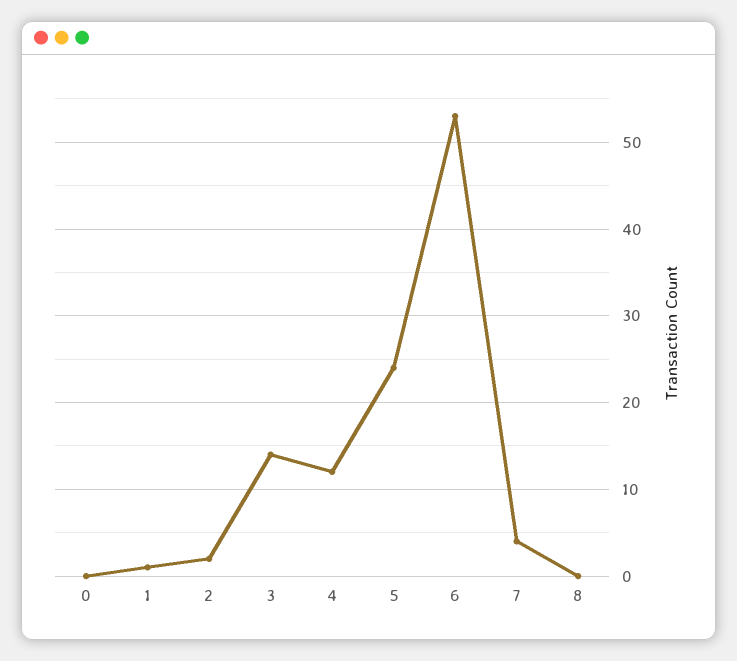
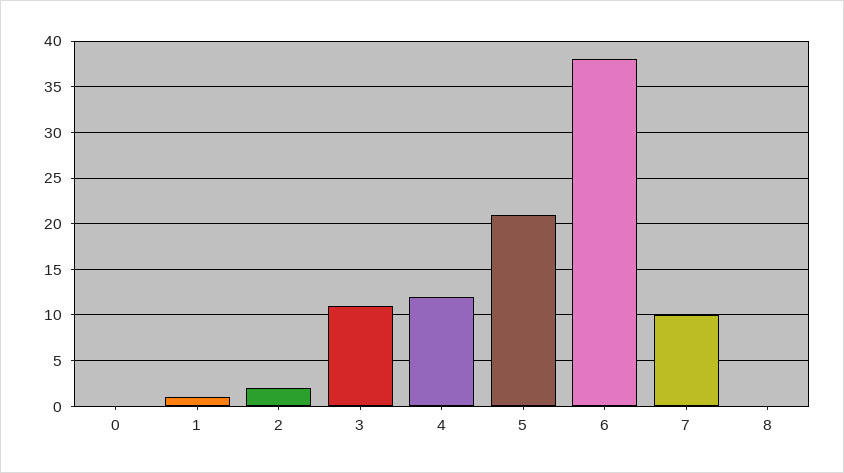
3: 14 -> 11
5: 24 -> 21
6: 53 -> 38
7: 4 -> 10

